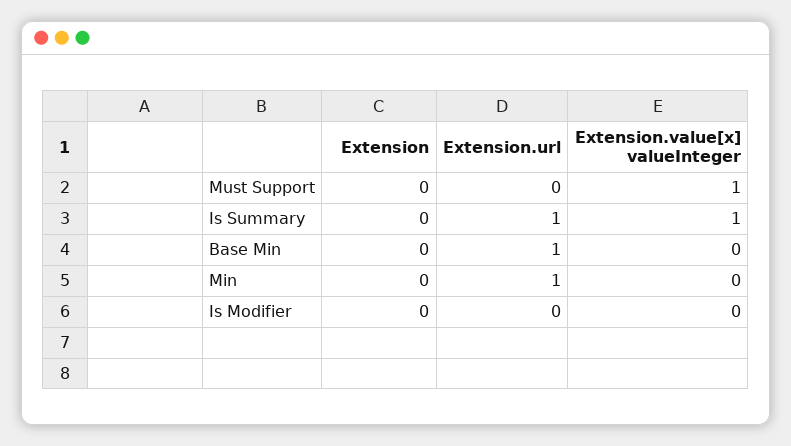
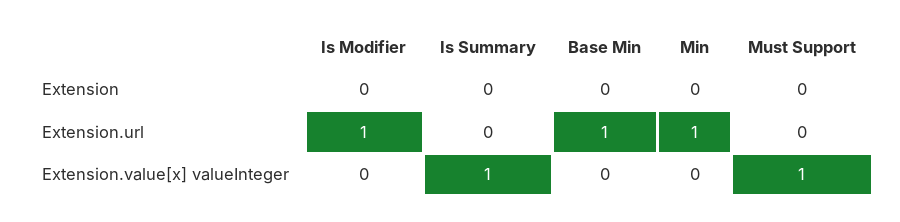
Extension.url, Is Summary: 1 -> 0
Extension.url, Is Modifier: 0 -> 1

